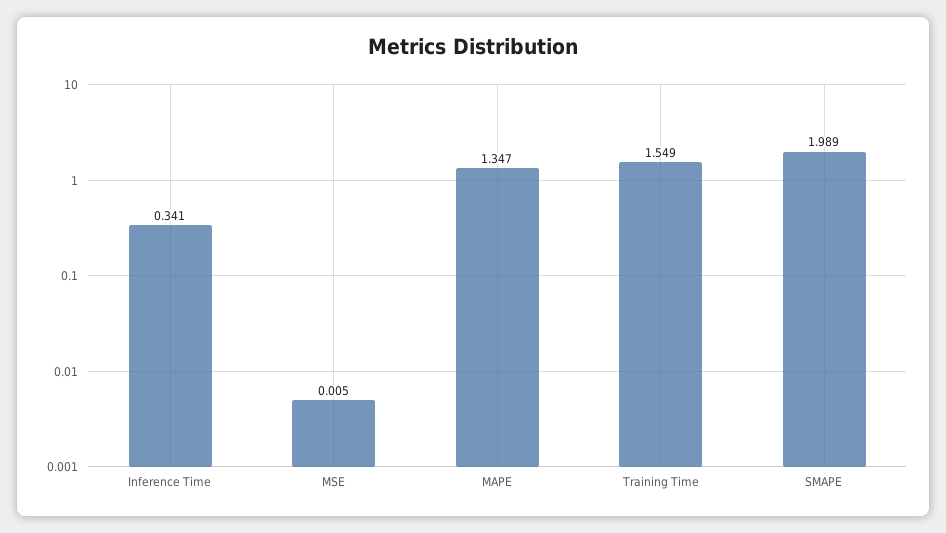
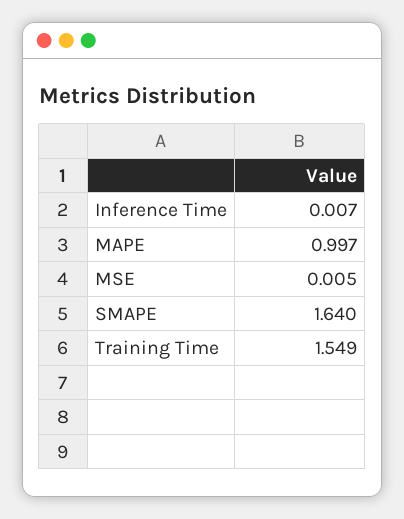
Inference Time: 0.341 -> 0.007
MAPE: 1.347 -> 0.997
SMAPE: 1.989 -> 1.64

